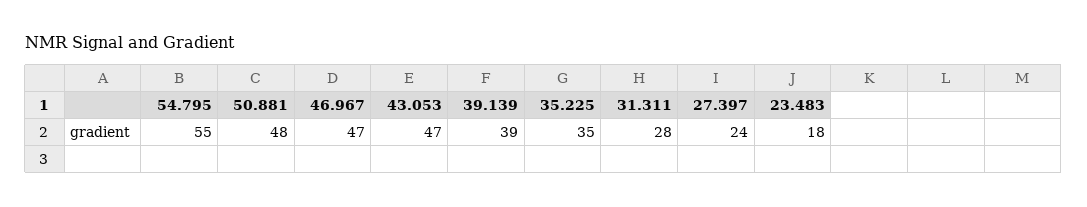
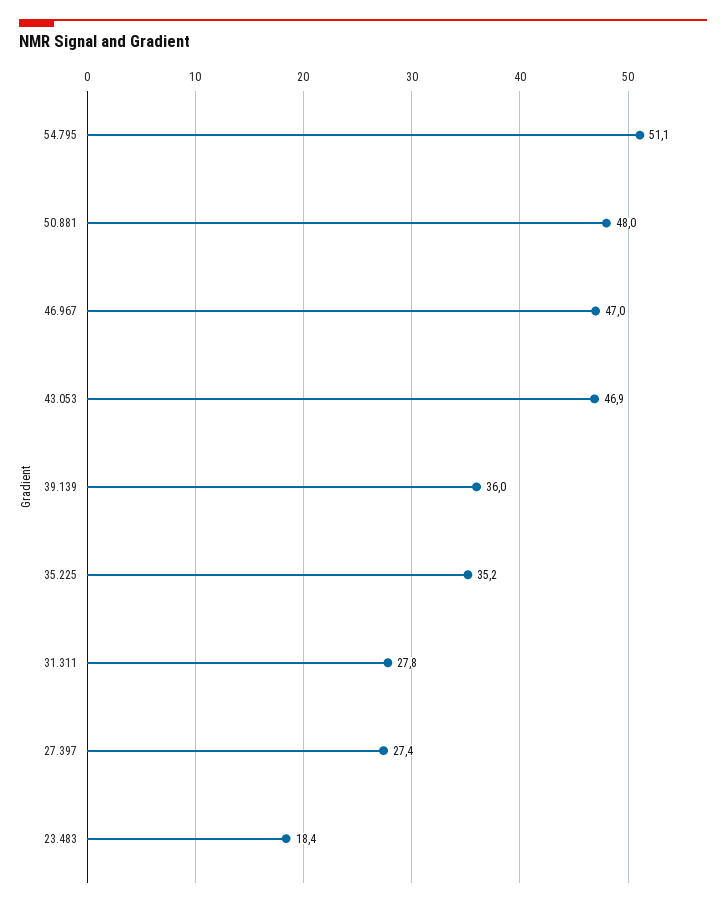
54.795: 55 -> 51.1
39.139: 39 -> 36
27.397: 24 -> 27.4

